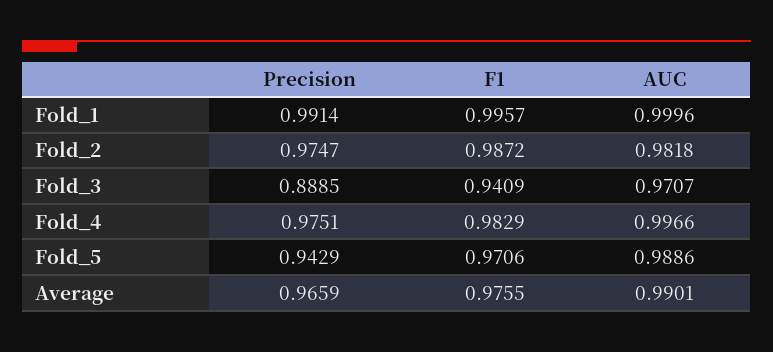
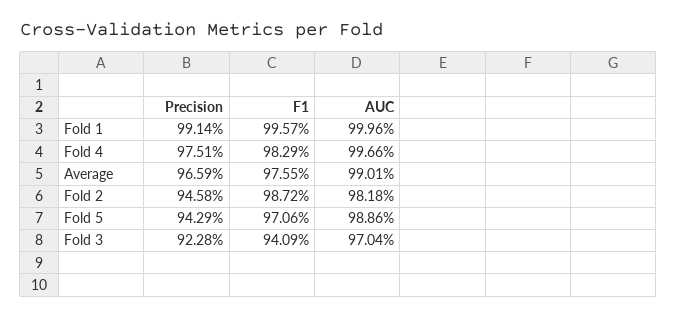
Precision, Fold_2: 0.9747 -> 0.9458
Precision, Fold_3: 0.8885 -> 0.9228
AUC, Fold_3: 0.9707 -> 0.9704

